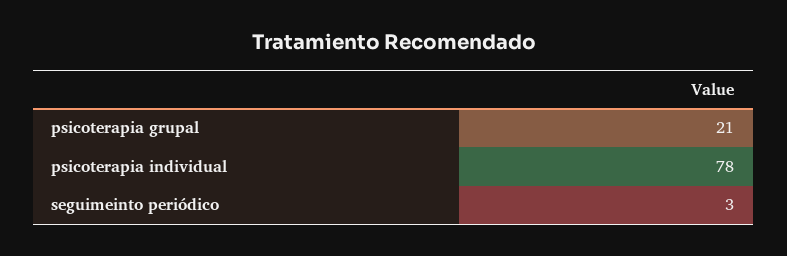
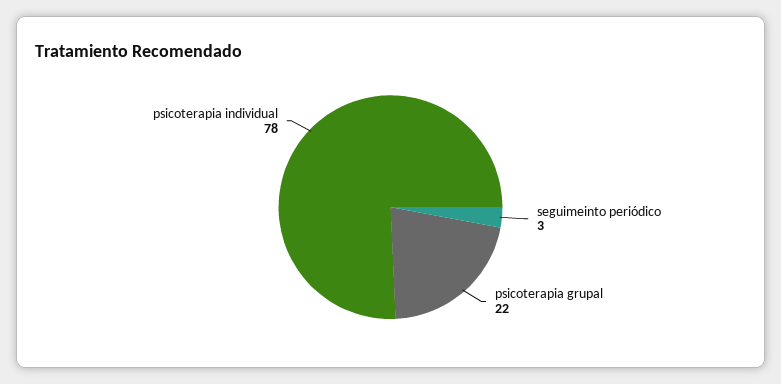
psicoterapia grupal: 21 -> 22

